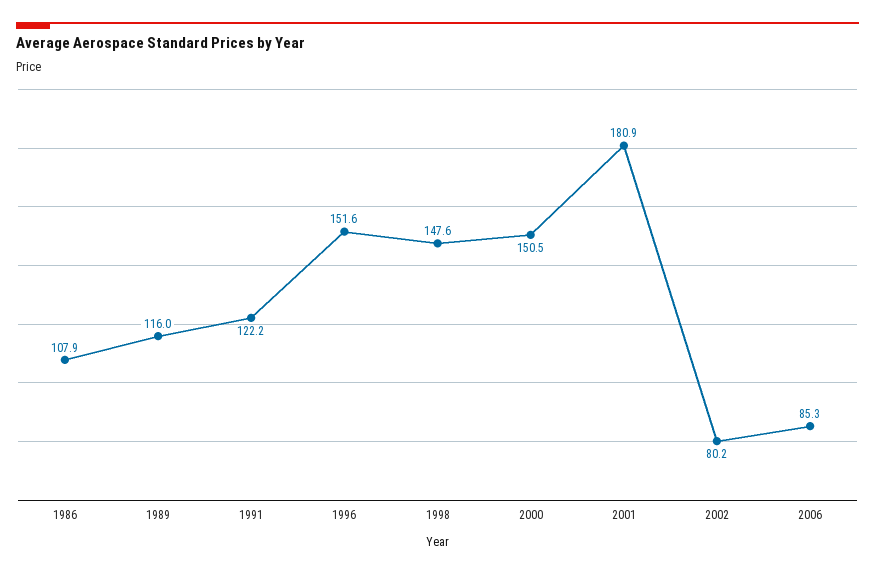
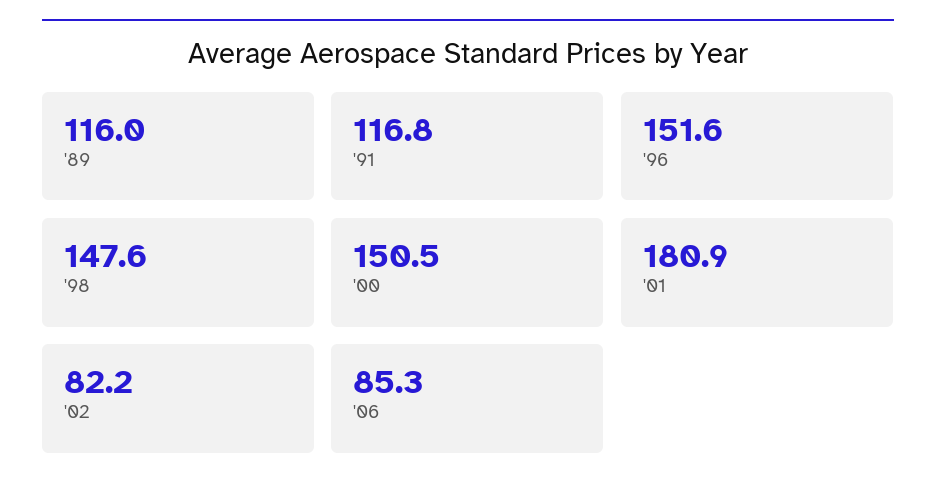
1986: 107.9 -> none
1991: 122.2 -> 116.8
2002: 80.2 -> 82.2

